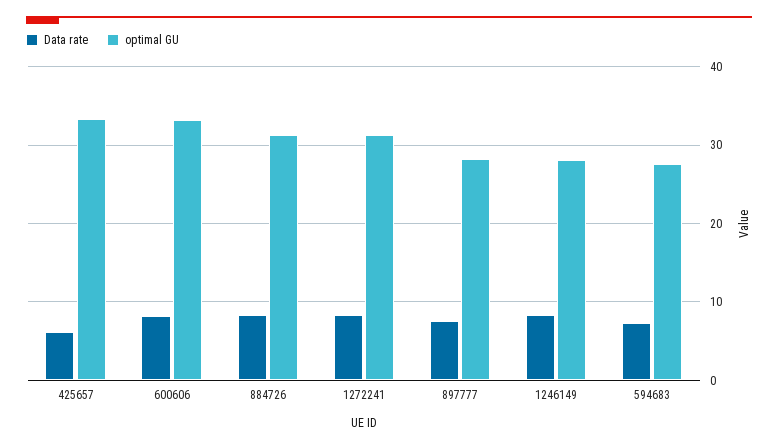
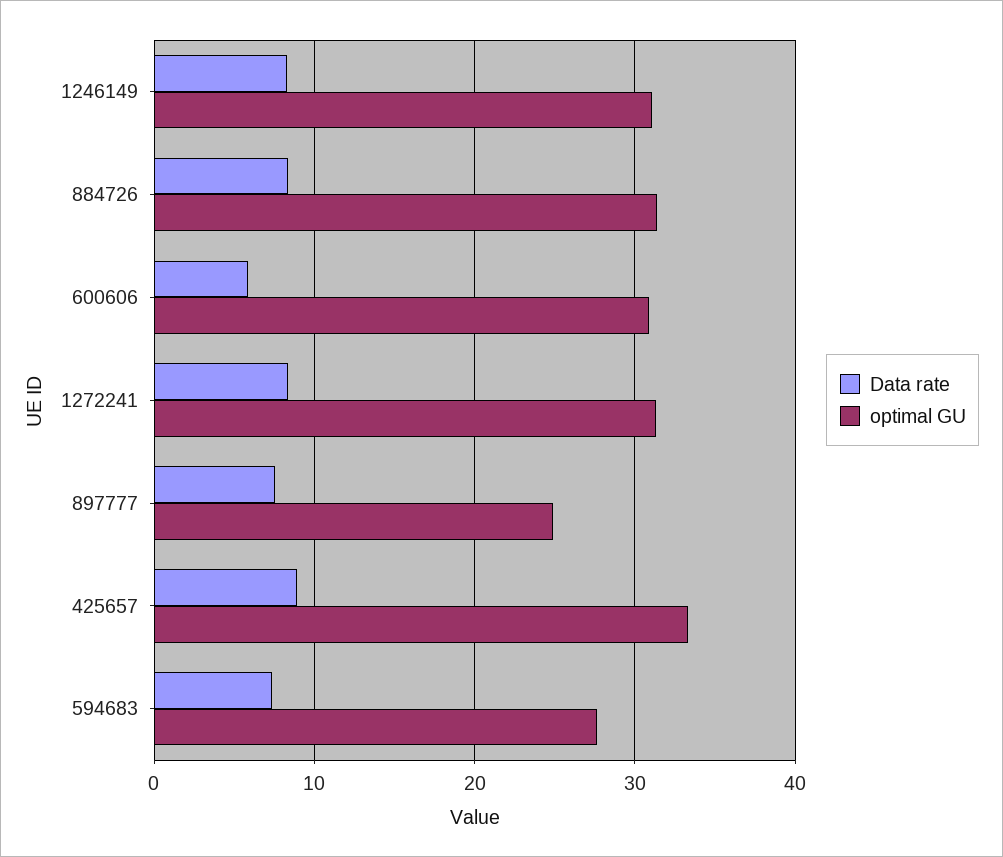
Data rate, 425657: 6 -> 9
Data rate, 600606: 8 -> 6
optimal GU, 600606: 33 -> 31
optimal GU, 897777: 28 -> 25
optimal GU, 1246149: 28 -> 31

